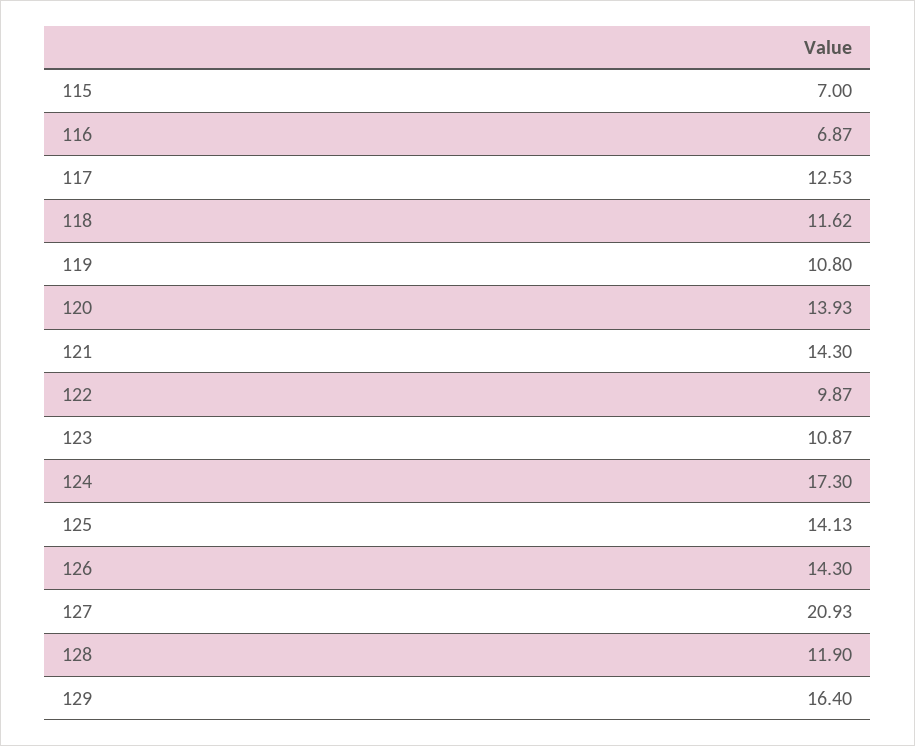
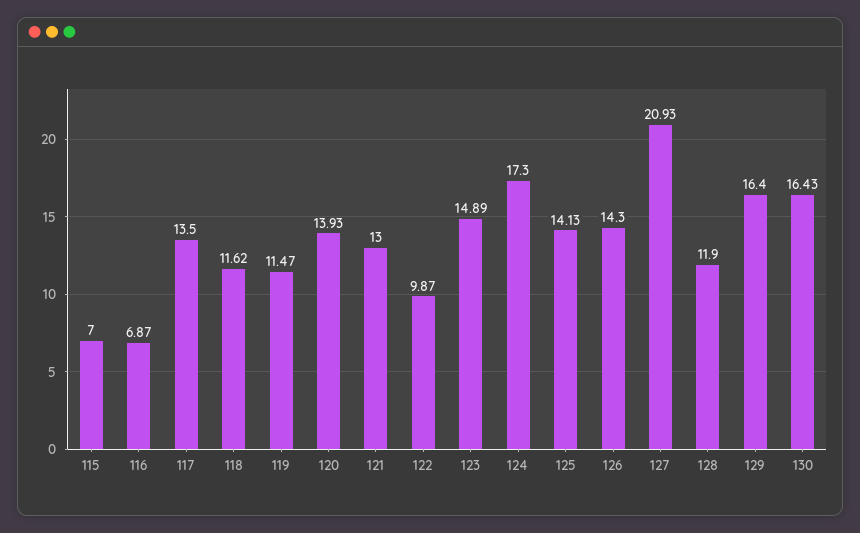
117: 12.53 -> 13.5
119: 10.8 -> 11.47
121: 14.3 -> 13
123: 10.87 -> 14.89
130: none -> 16.43

